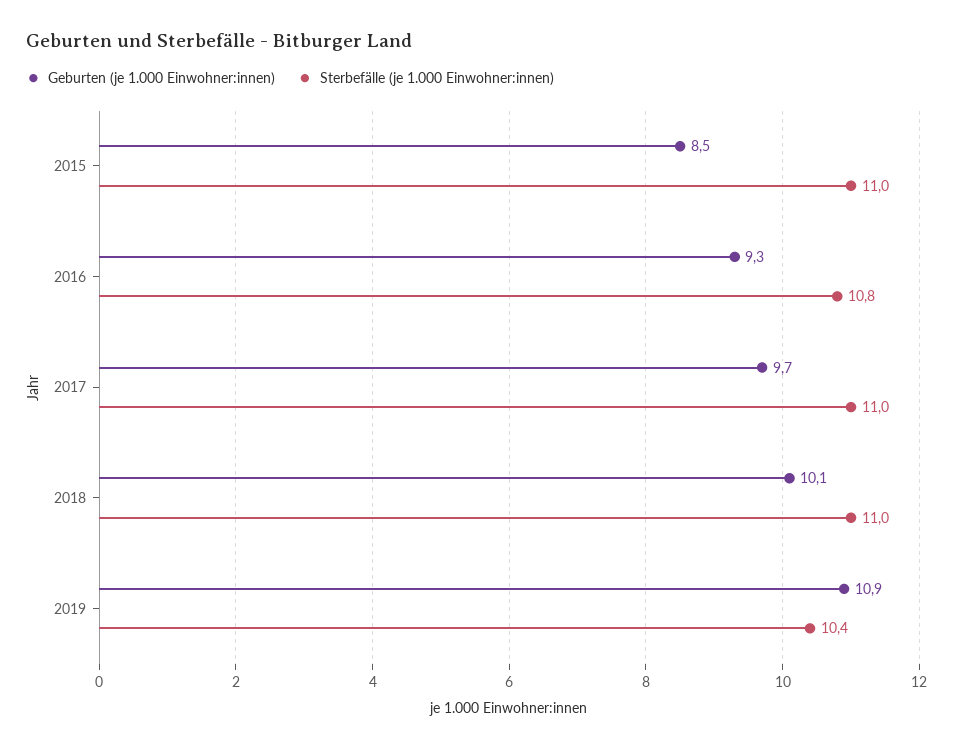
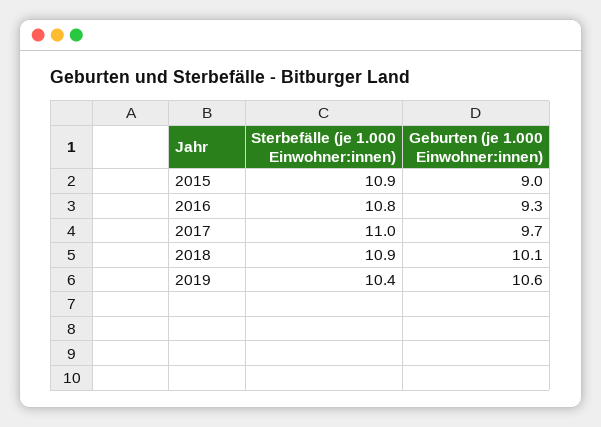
Geburten (je 1.000 Einwohner:innen), 2015: 8.5 -> 9
Sterbefälle (je 1.000 Einwohner:innen), 2015: 11 -> 10.9
Sterbefälle (je 1.000 Einwohner:innen), 2018: 11 -> 10.9
Geburten (je 1.000 Einwohner:innen), 2019: 10.9 -> 10.6

